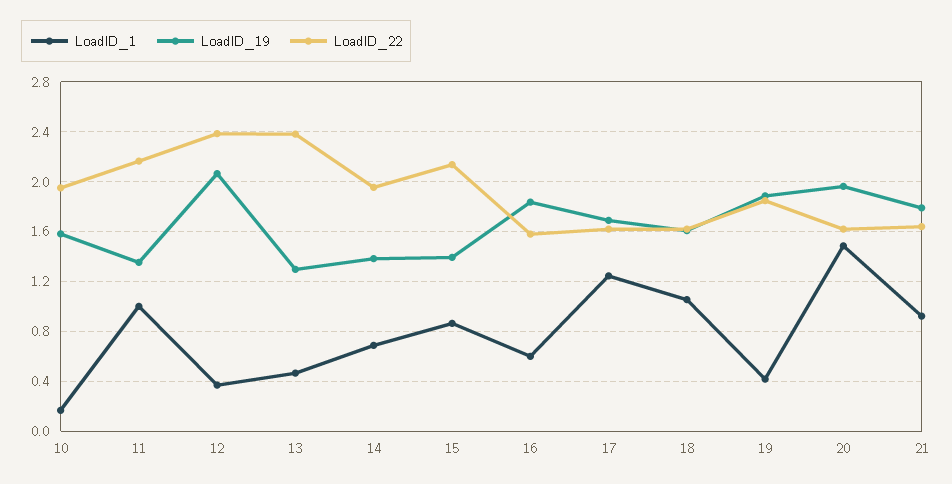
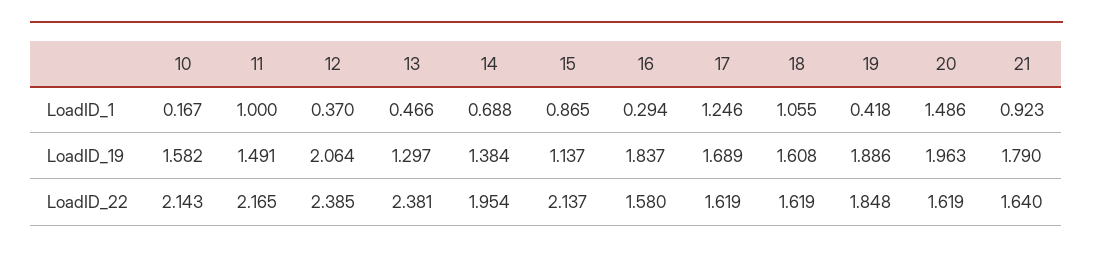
LoadID_22, 10: 1.95 -> 2.143
LoadID_19, 11: 1.35 -> 1.491
LoadID_19, 15: 1.4 -> 1.137
LoadID_1, 16: 0.6 -> 0.294

